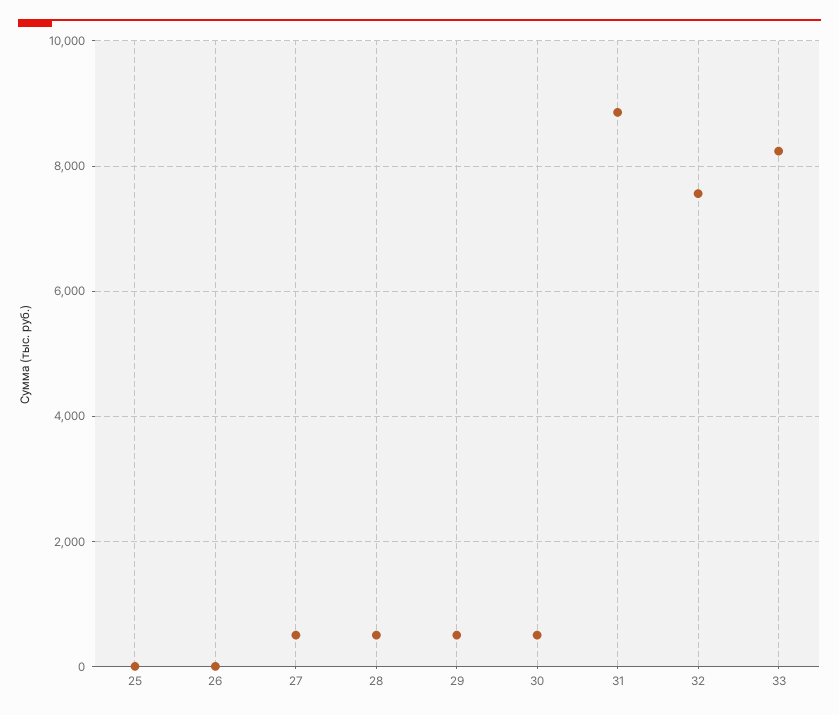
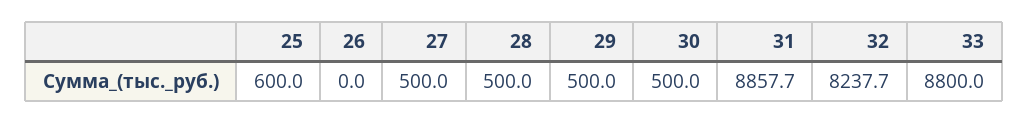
25: 0 -> 600
32: 7600 -> 8237.7
33: 8200 -> 8800

